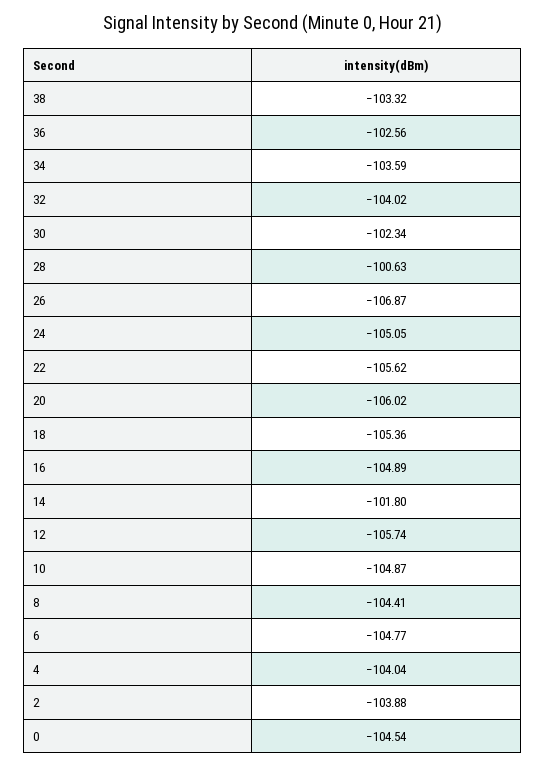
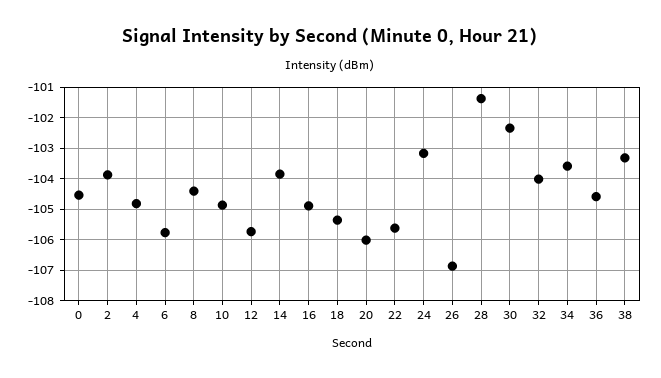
36: -102.56 -> -104.6
28: -100.63 -> -101.4
24: -105.05 -> -103.2
14: -101.8 -> -103.8
6: -104.77 -> -105.8
4: -104.04 -> -104.8

